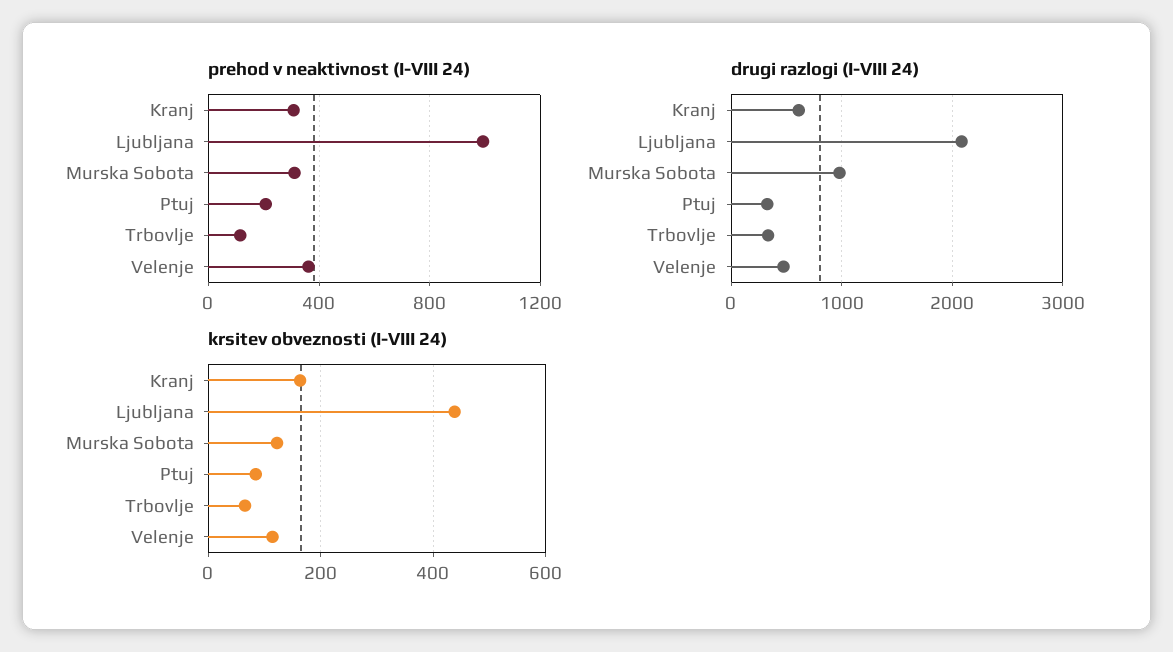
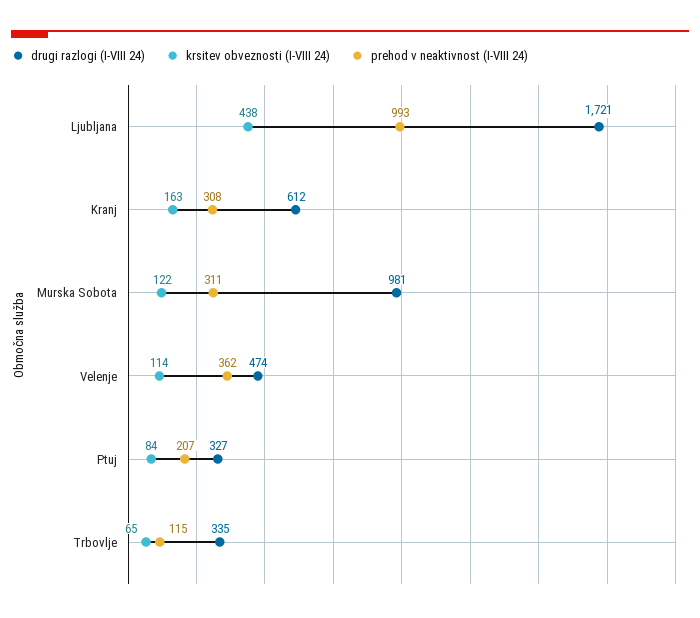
drugi razlogi (I-VIII 24), Ljubljana: 2100 -> 1721

